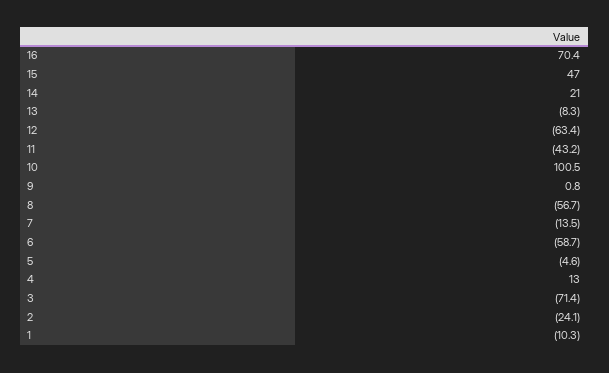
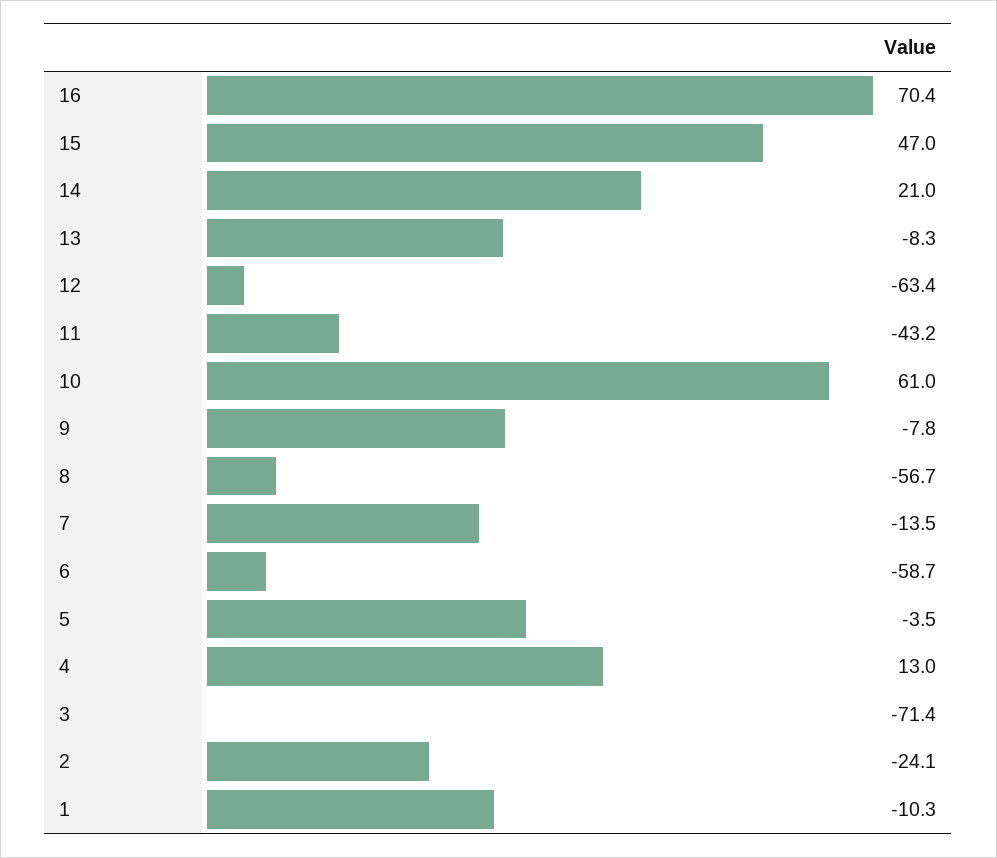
10: 100.5 -> 61
9: 0.8 -> -7.8
5: -4.6 -> -3.5

